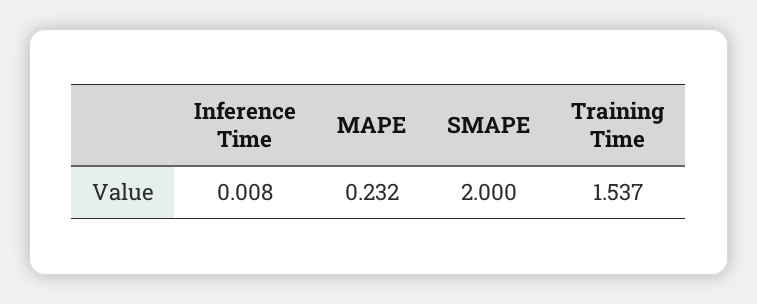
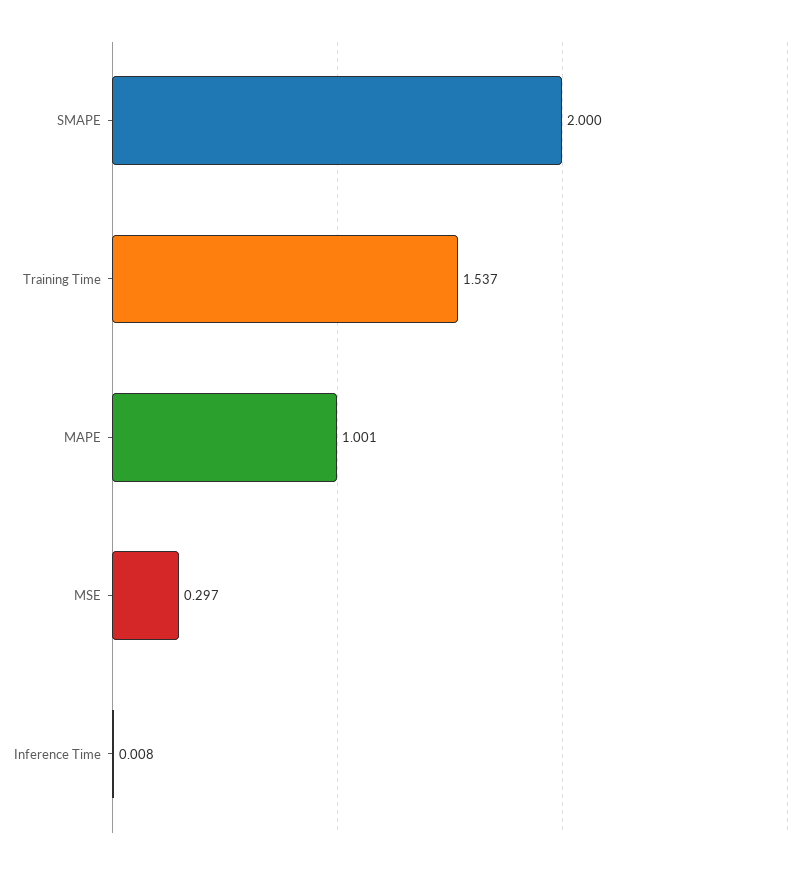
MAPE: 0.232 -> 1.001
MSE: none -> 0.297

